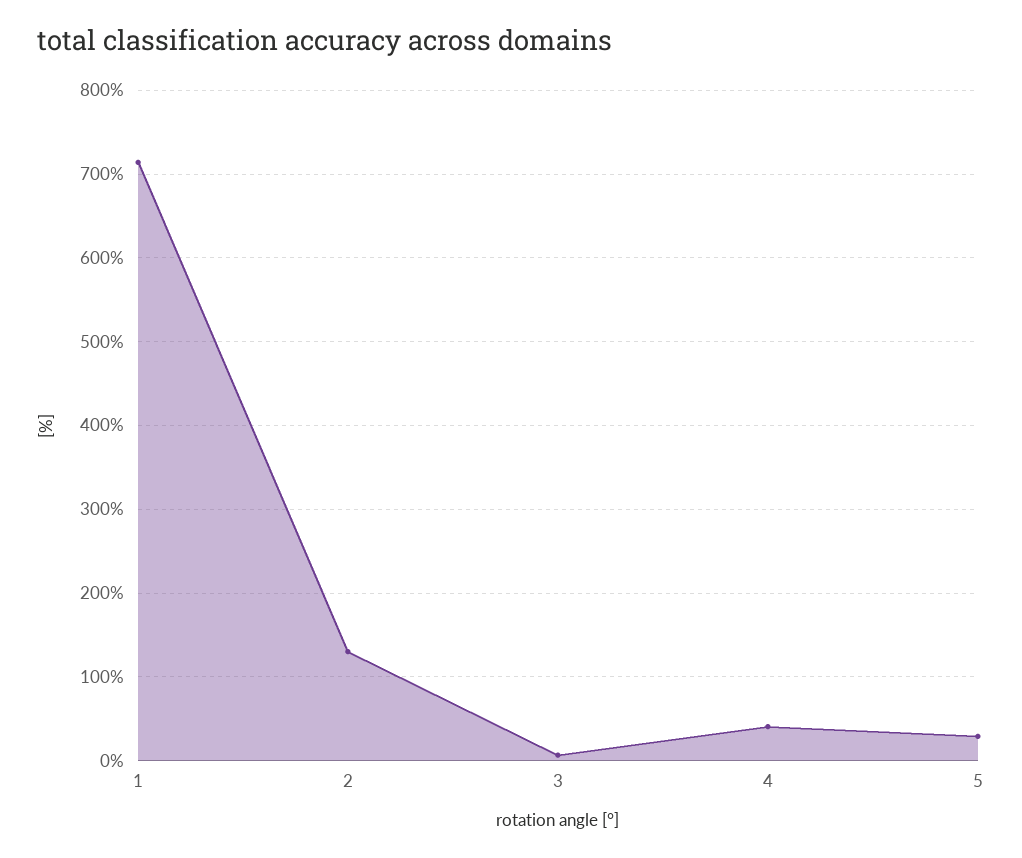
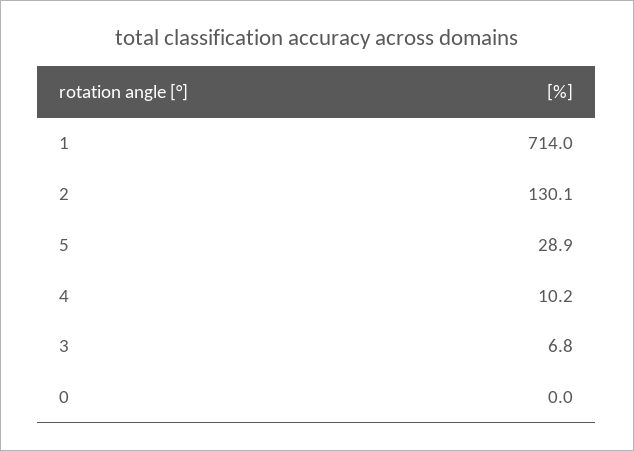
4: 40 -> 10.2
0: none -> 0

